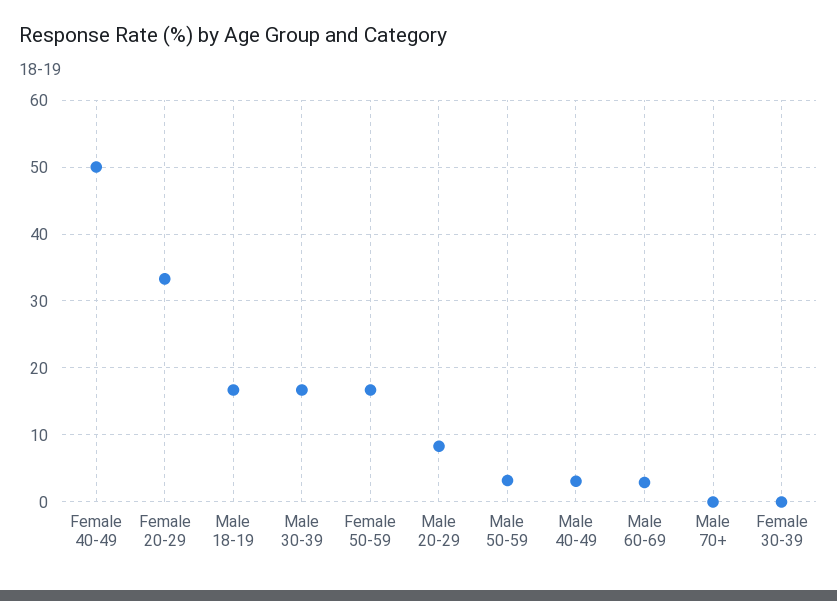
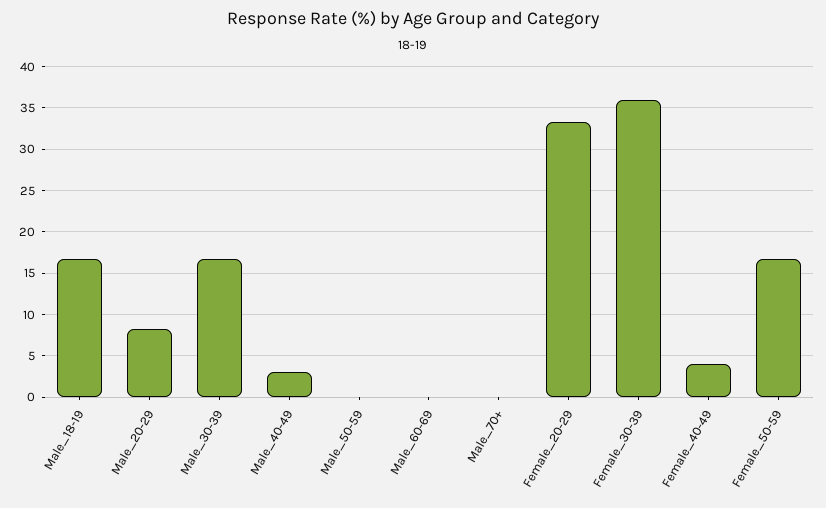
Female 40-49: 50 -> 4
Male 50-59: 3 -> 0
Male 60-69: 3 -> 0
Female 30-39: 0 -> 36

